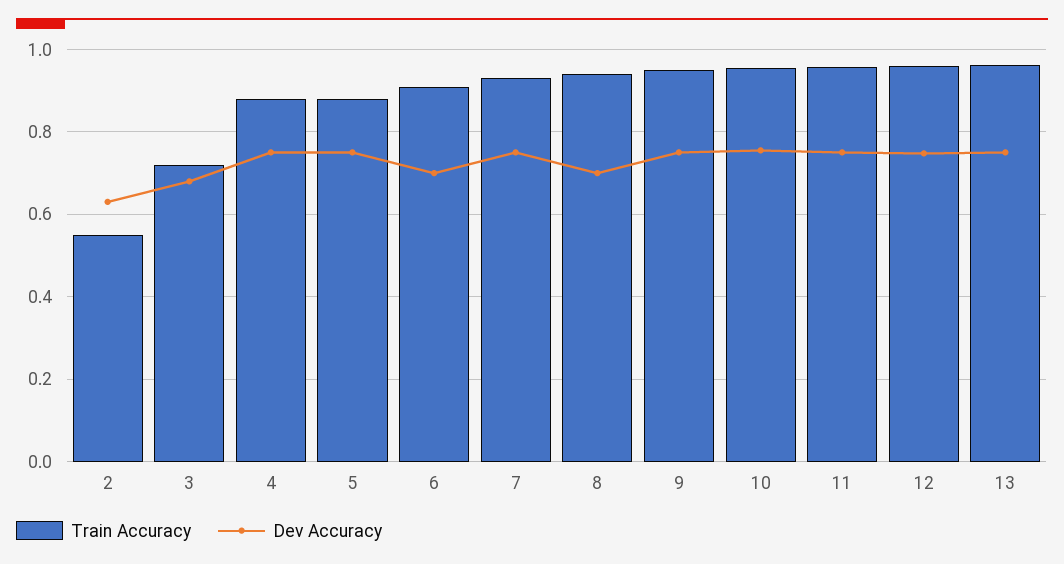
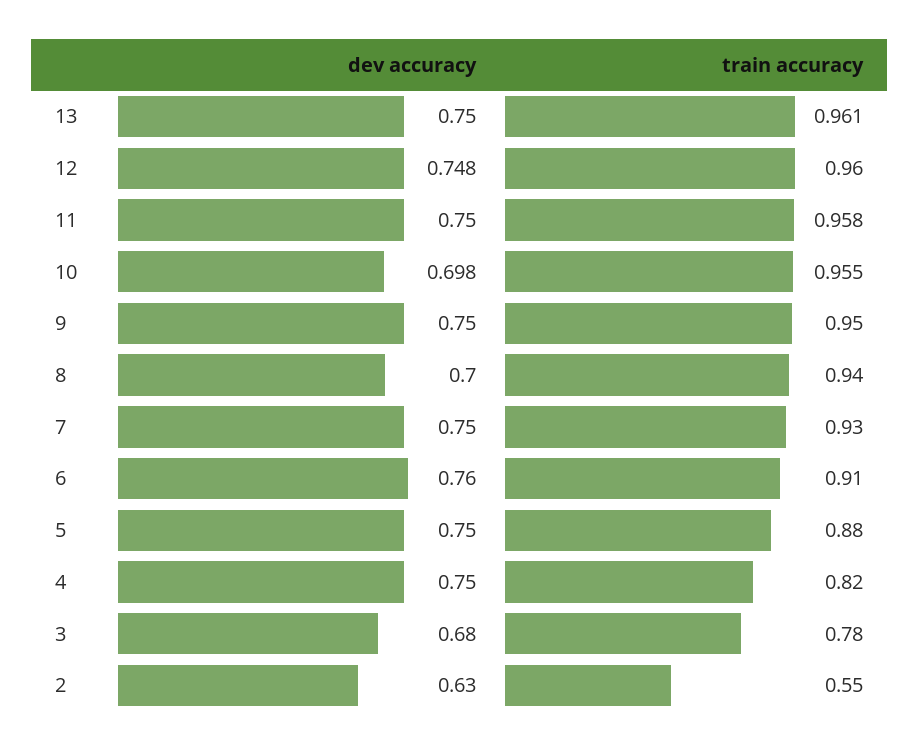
Train Accuracy, 3: 0.72 -> 0.78
Train Accuracy, 4: 0.88 -> 0.82
Dev Accuracy, 6: 0.7 -> 0.76
Dev Accuracy, 10: 0.76 -> 0.698

